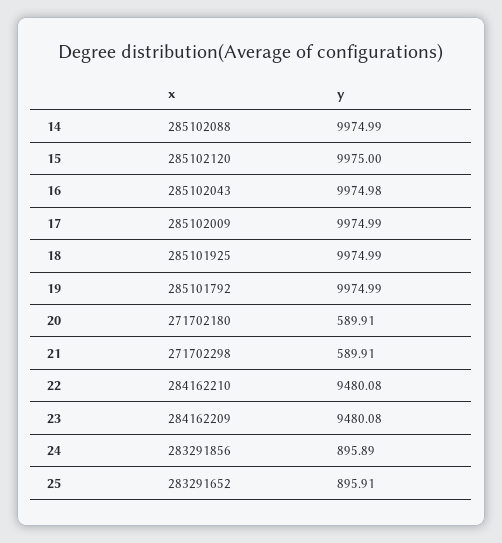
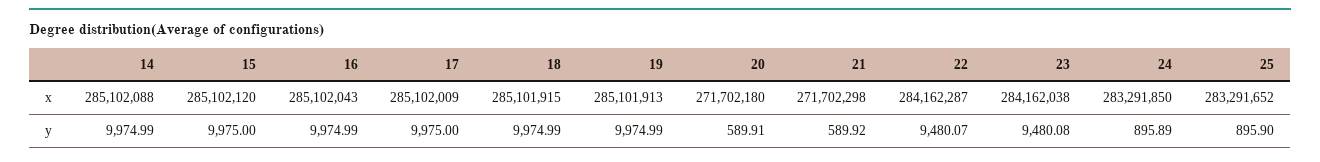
y, 16: 9974.98 -> 9974.99
y, 17: 9974.99 -> 9975
x, 18: 285101925 -> 285101915
x, 19: 285101792 -> 285101913
y, 21: 589.91 -> 589.92
x, 22: 284162210 -> 284162287
y, 22: 9480.08 -> 9480.07
x, 23: 284162209 -> 284162038
x, 24: 283291856 -> 283291850
y, 25: 895.91 -> 895.9

